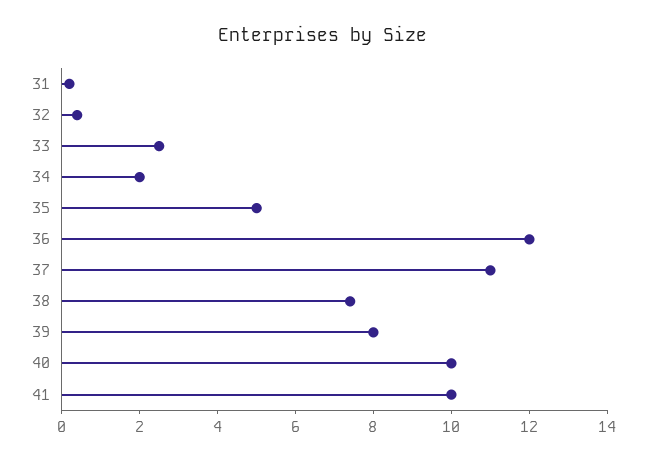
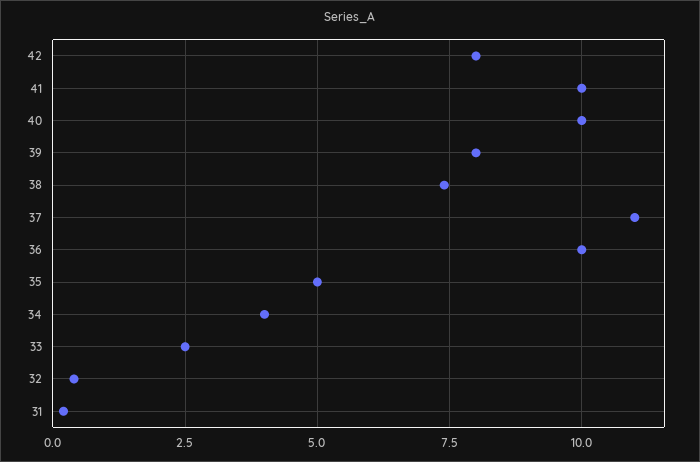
34: 2 -> 4
36: 12 -> 10
42: none -> 8

